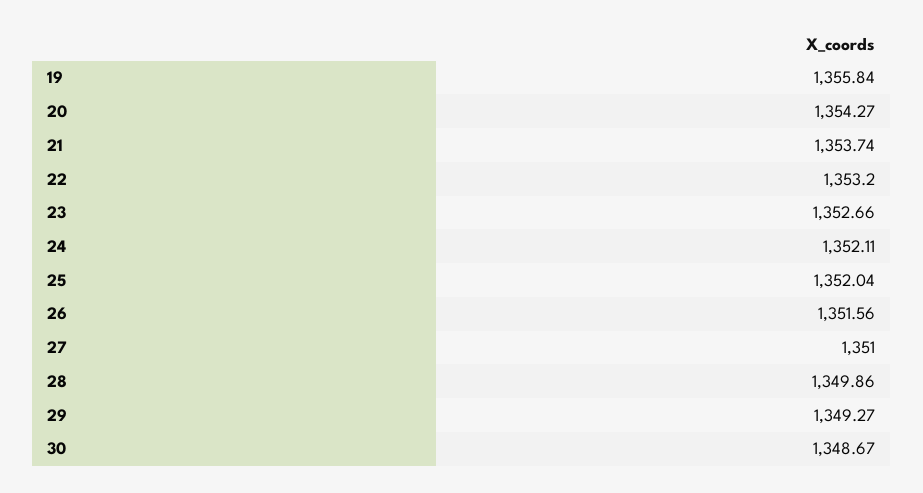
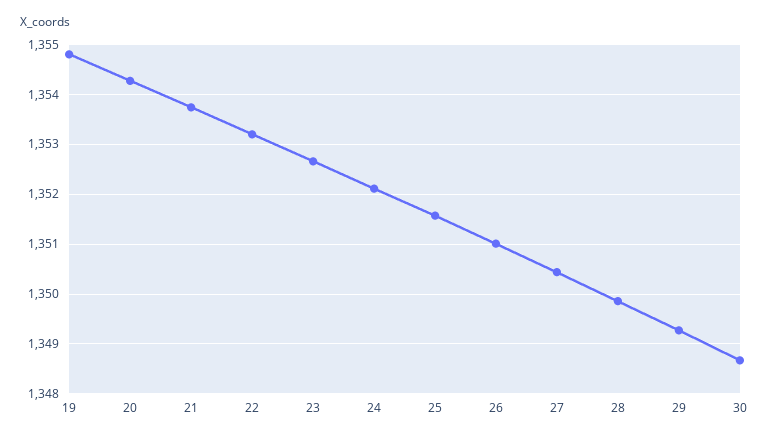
19: 1355.84 -> 1354.8
25: 1352.04 -> 1351.6
26: 1351.56 -> 1351
27: 1351 -> 1350.4

